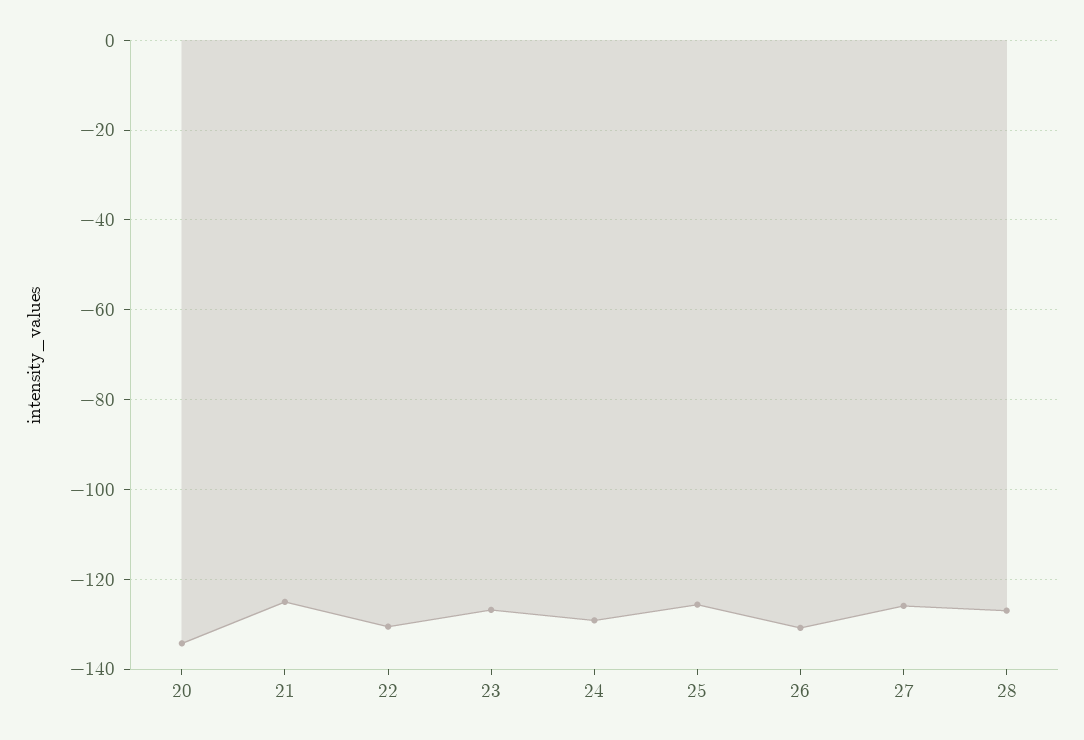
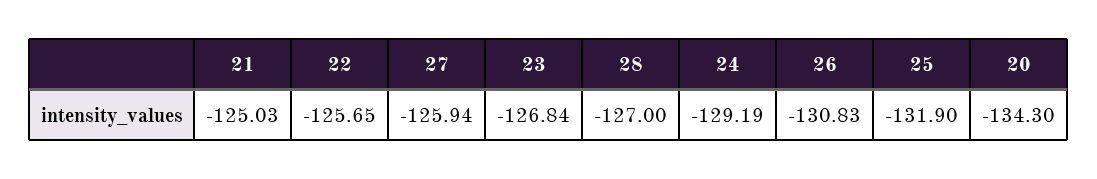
22: -130 -> -125.65
25: -126 -> -131.9

